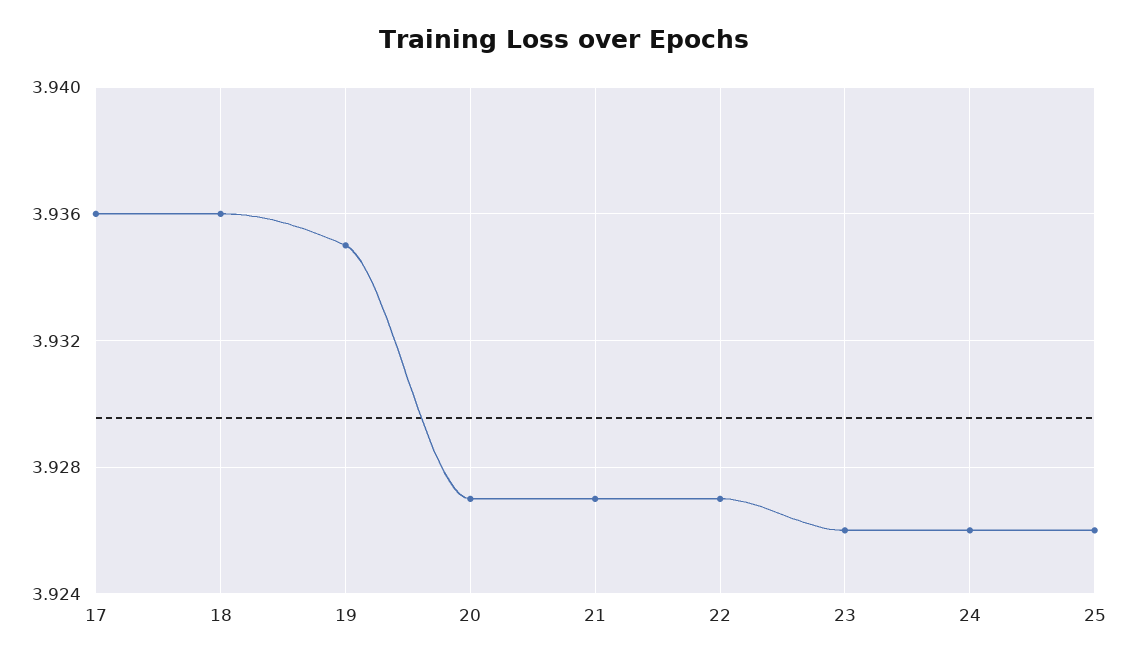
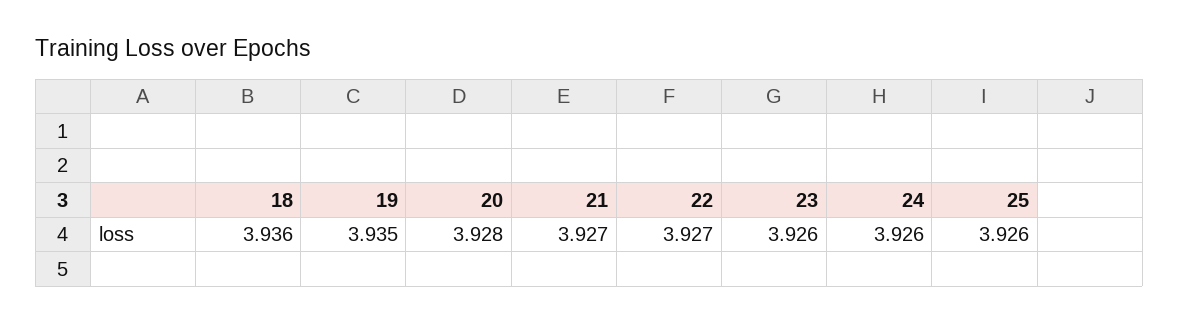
17: 3.936 -> none
20: 3.927 -> 3.928

